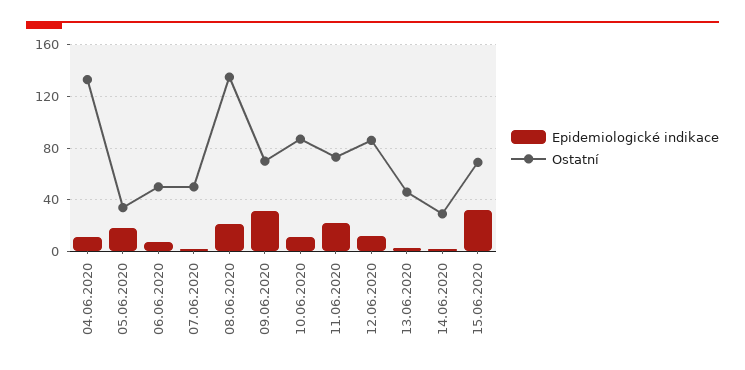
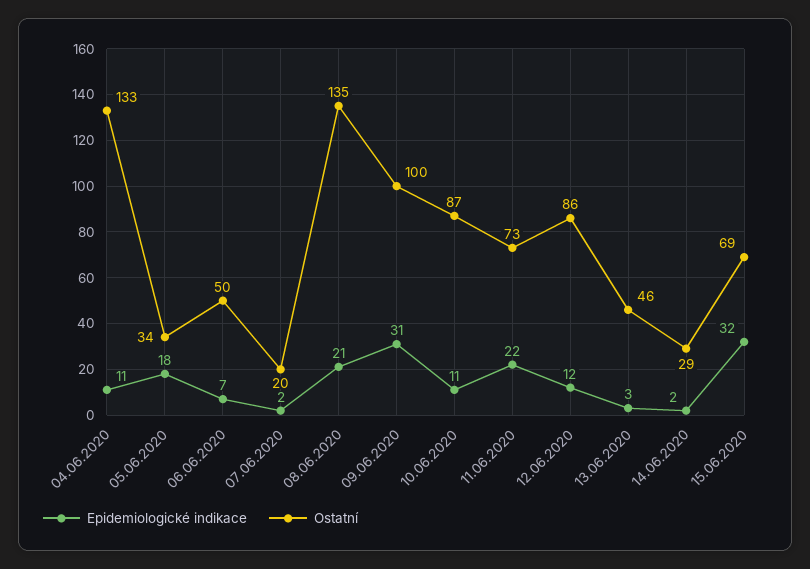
Ostatní, 07.06.2020: 50 -> 20
Ostatní, 09.06.2020: 70 -> 100

